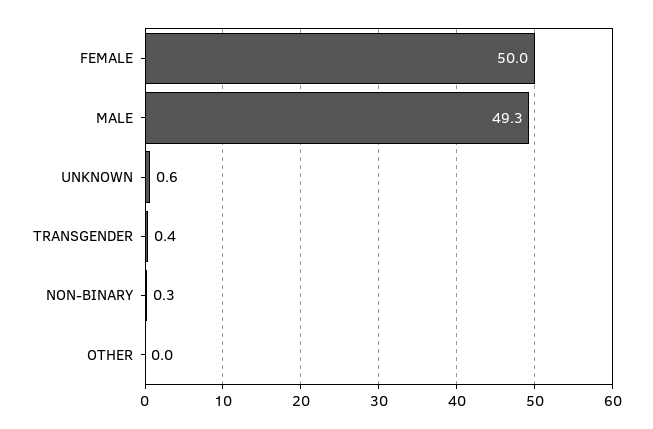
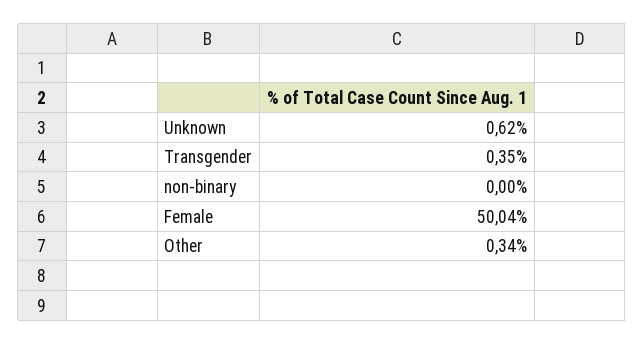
MALE: 49.3 -> none
NON-BINARY: 0.3 -> 0
OTHER: 0 -> 0.34

